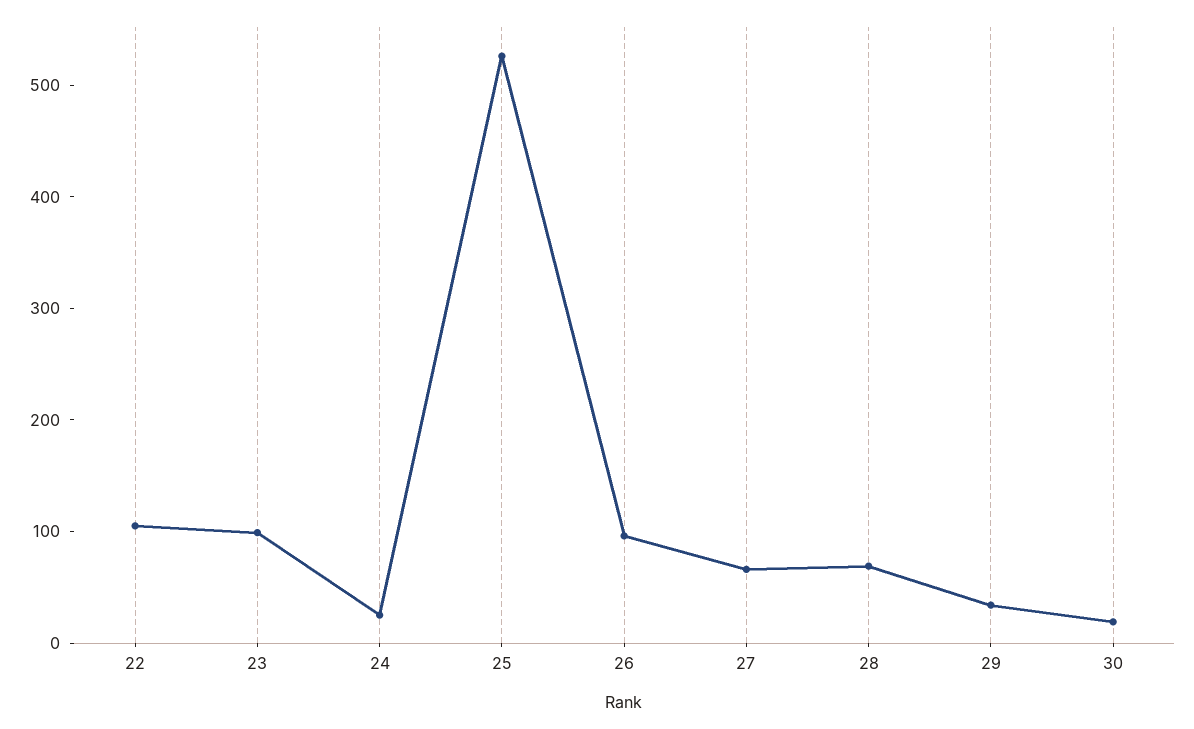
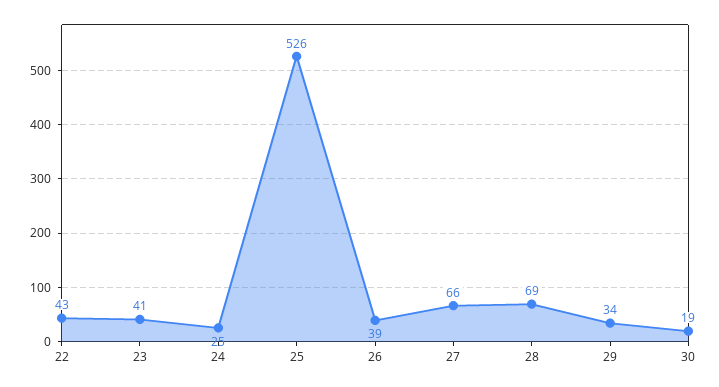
22: 100 -> 43
23: 100 -> 41
26: 100 -> 39

